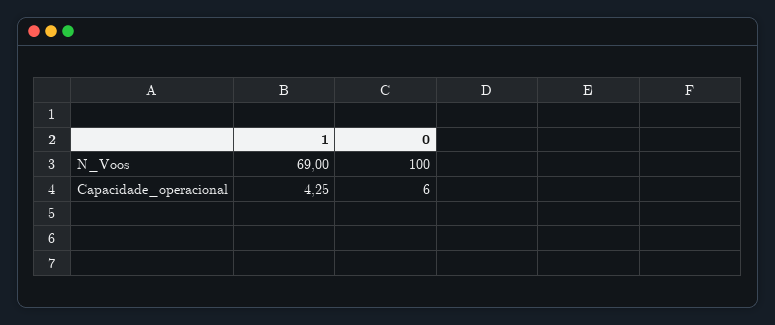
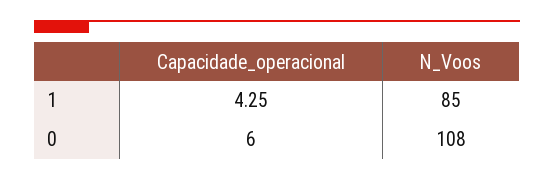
1, N_Voos: 69 -> 85
0, N_Voos: 100 -> 108

